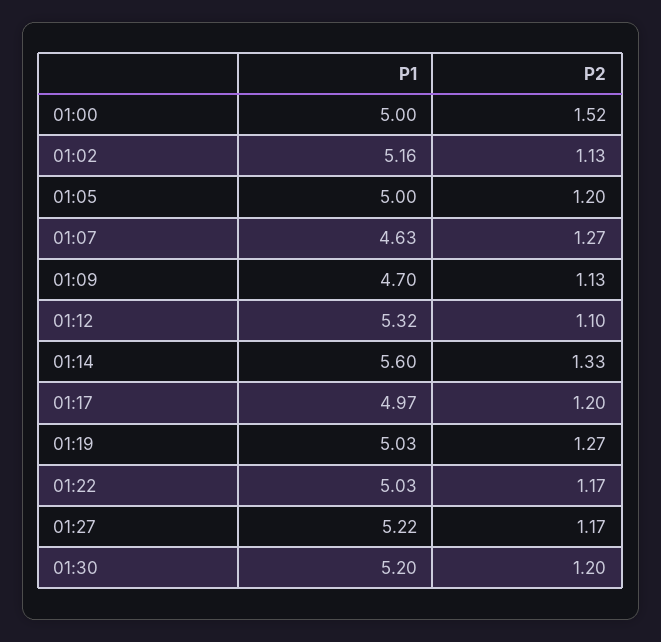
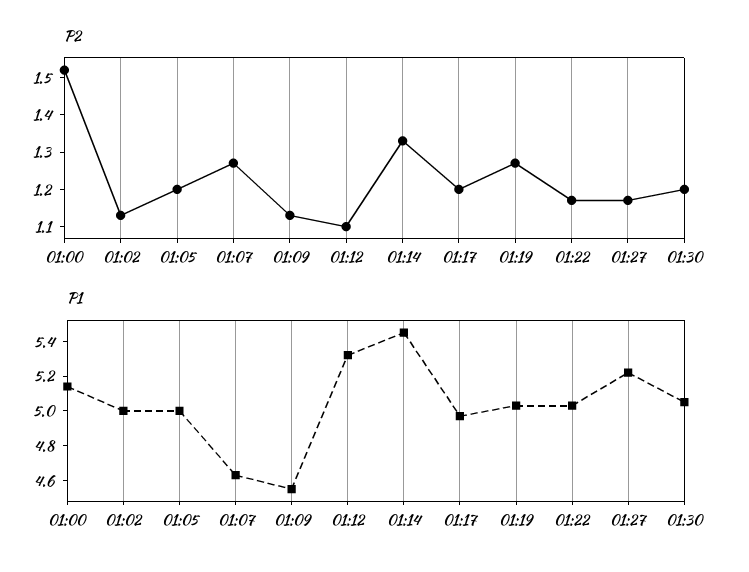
P1, 01:00: 5 -> 5.15
P1, 01:02: 5.16 -> 5
P1, 01:09: 4.7 -> 4.55
P1, 01:14: 5.6 -> 5.45
P1, 01:30: 5.2 -> 5.05

